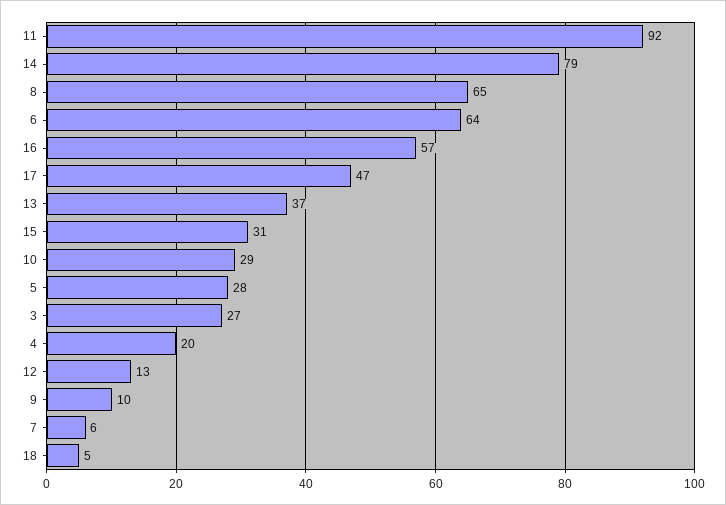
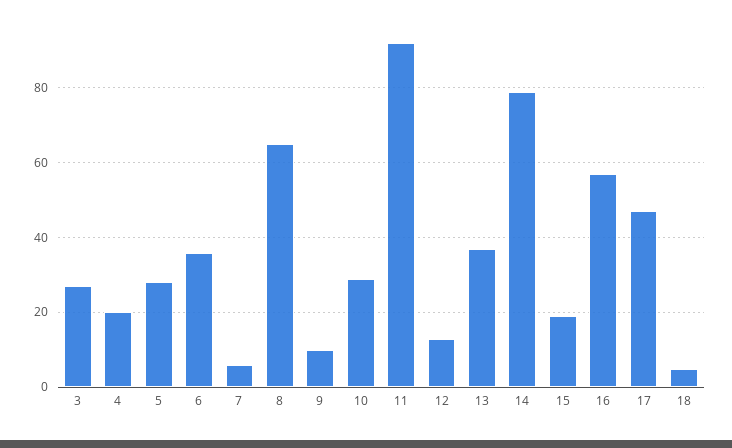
6: 64 -> 35
15: 31 -> 20

